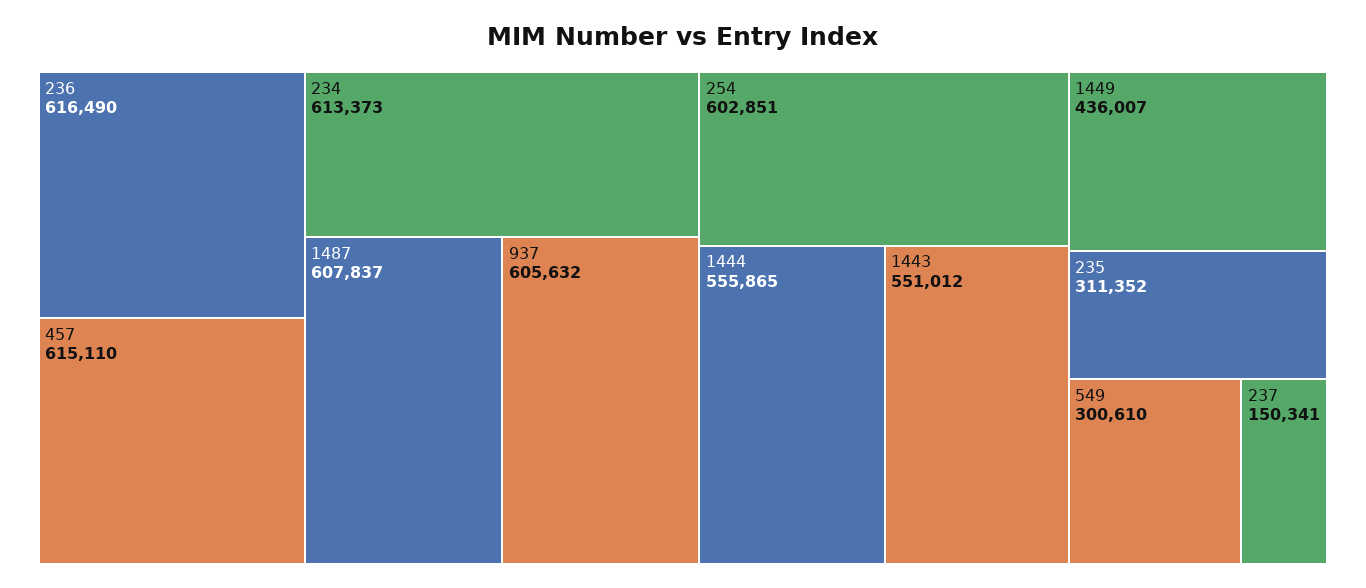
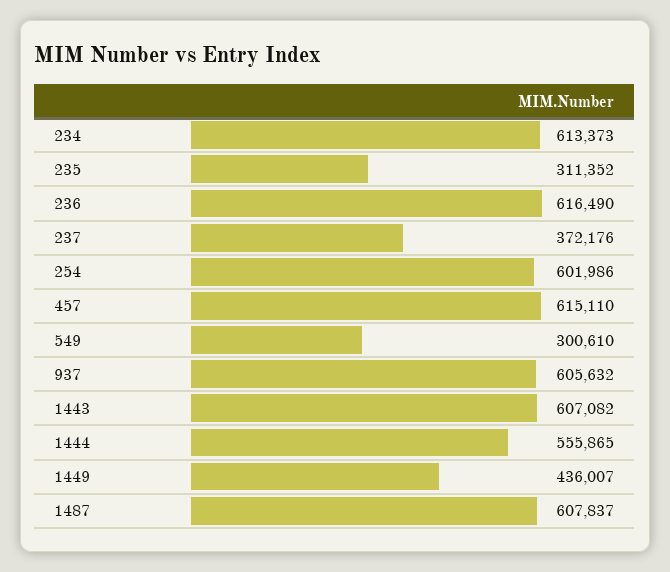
254: 602851 -> 601986
1443: 551012 -> 607082
237: 150341 -> 372176

